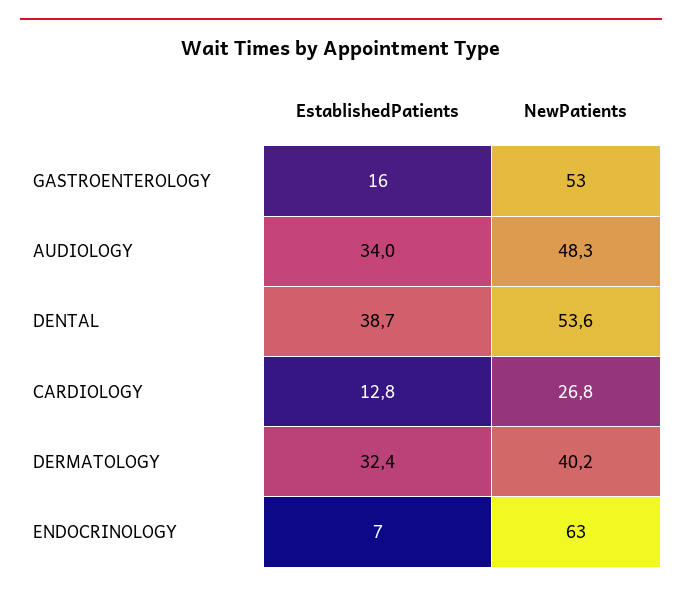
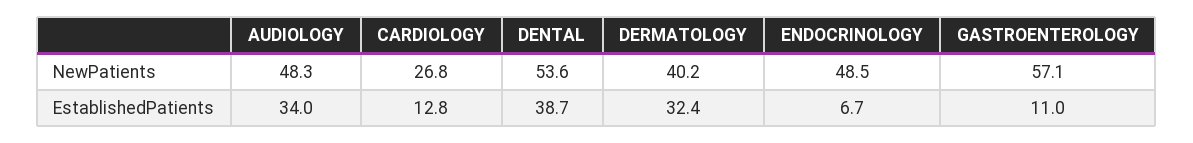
EstablishedPatients, GASTROENTEROLOGY: 16 -> 11
NewPatients, GASTROENTEROLOGY: 53 -> 57.1
NewPatients, ENDOCRINOLOGY: 63 -> 48.5

